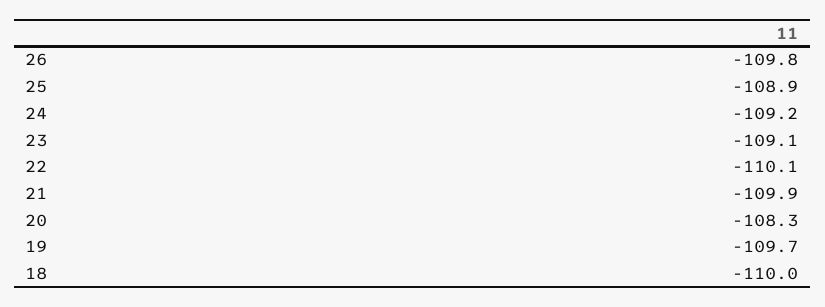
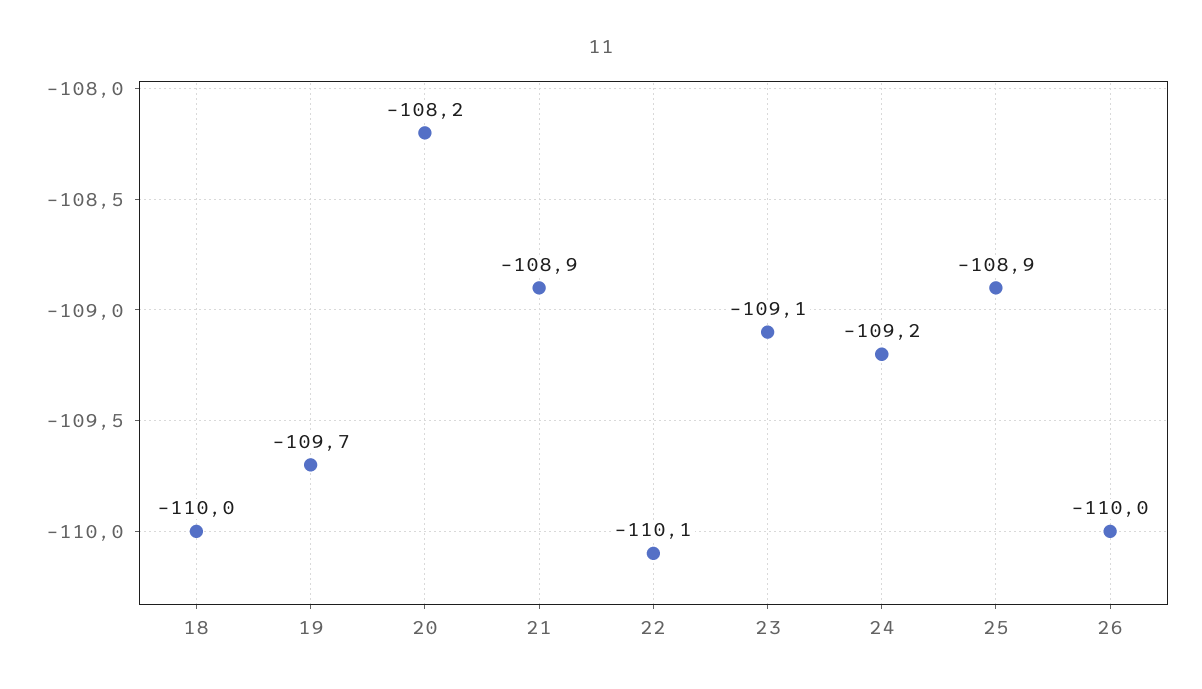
26: -109.8 -> -110
21: -109.9 -> -108.9
20: -108.3 -> -108.2

